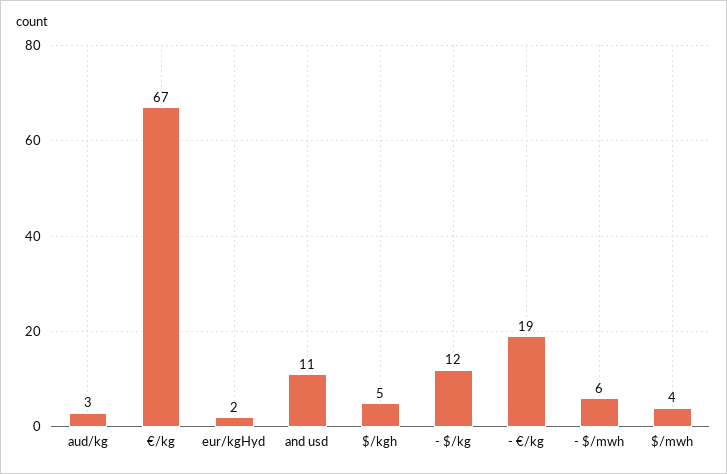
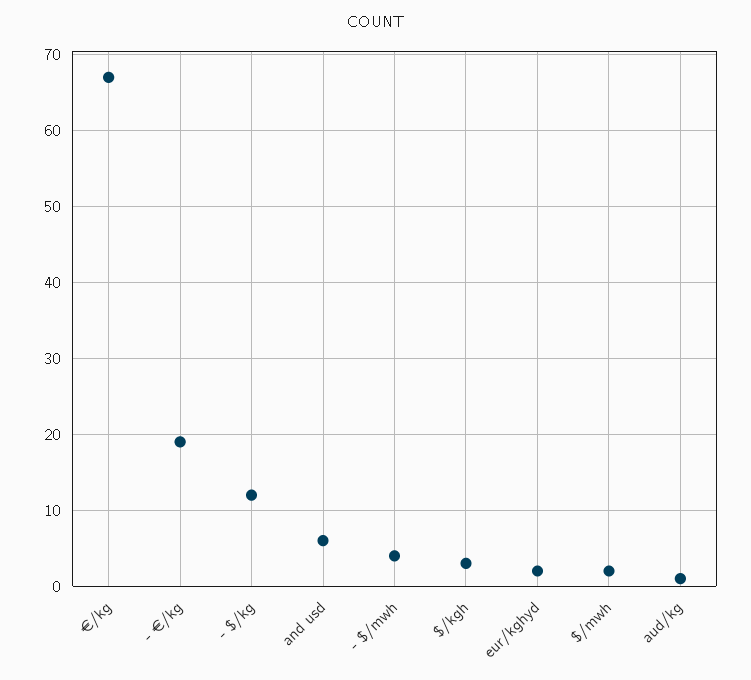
aud/kg: 3 -> 1
and usd: 11 -> 6
$/kgh: 5 -> 3
- $/mwh: 6 -> 4
$/mwh: 4 -> 2

